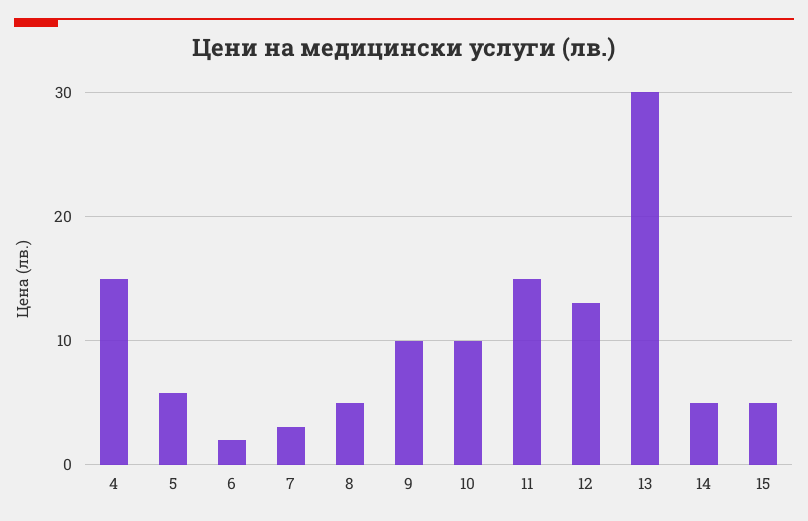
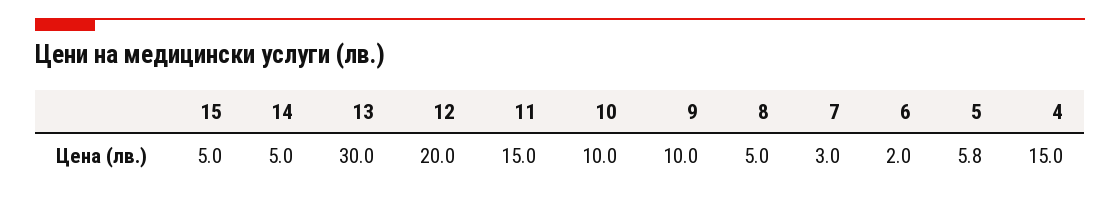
12: 13 -> 20

